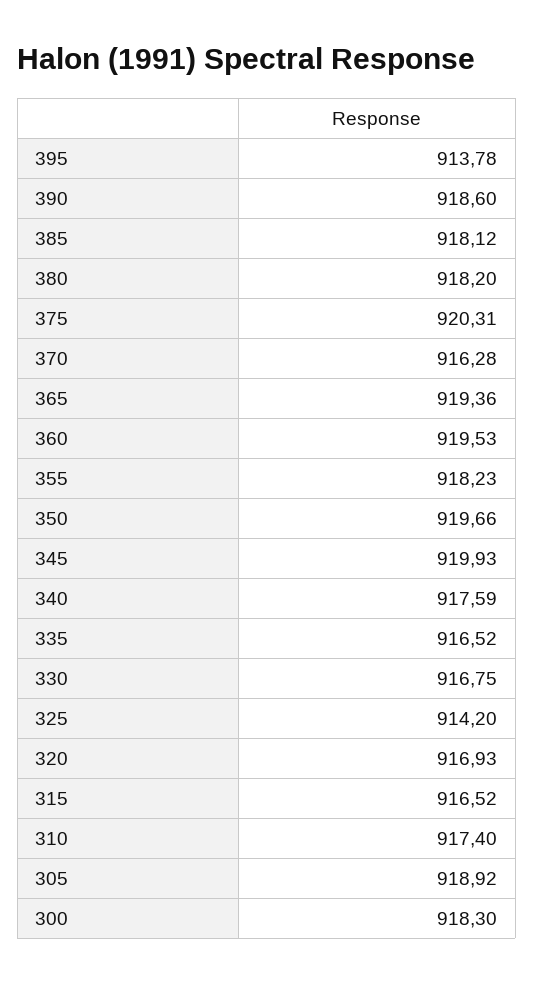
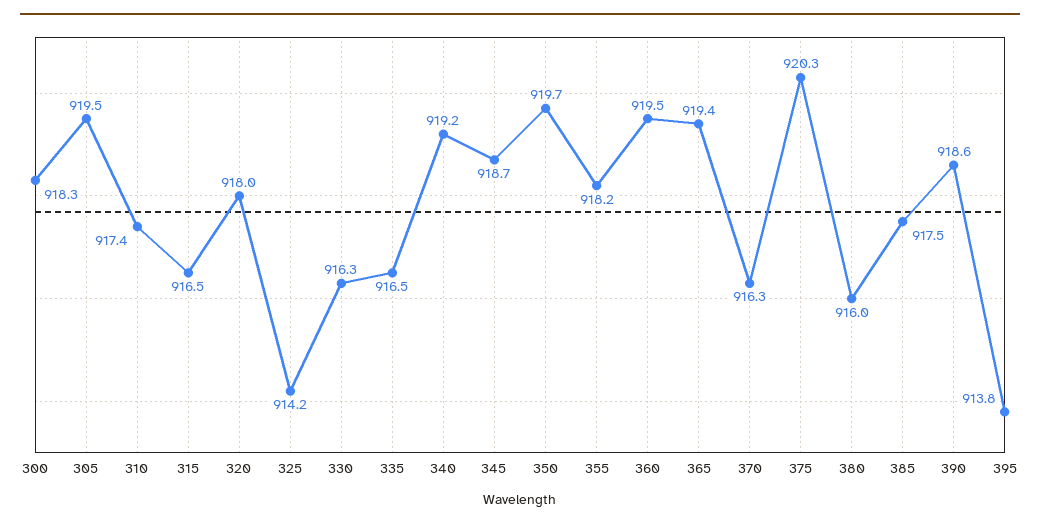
385: 918.12 -> 917.5
380: 918.2 -> 916
345: 919.93 -> 918.7
340: 917.59 -> 919.2
330: 916.75 -> 916.3
320: 916.93 -> 918
305: 918.92 -> 919.5

